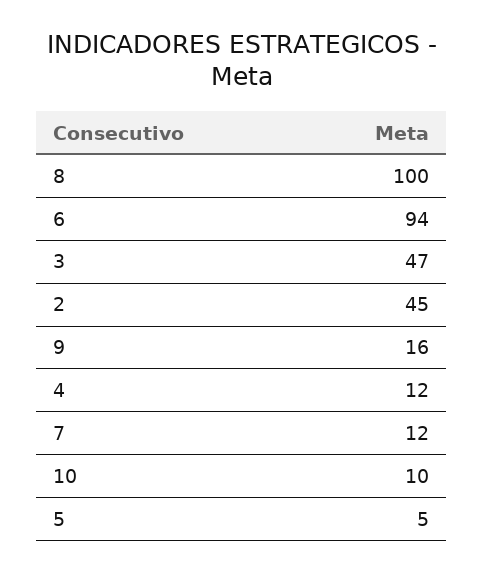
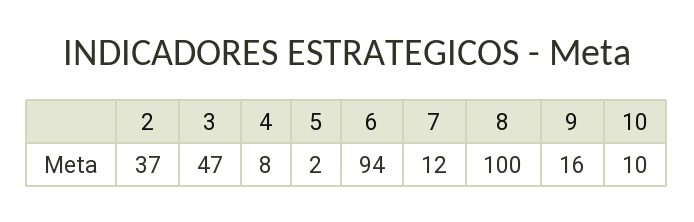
2: 45 -> 37
4: 12 -> 8
5: 5 -> 2

